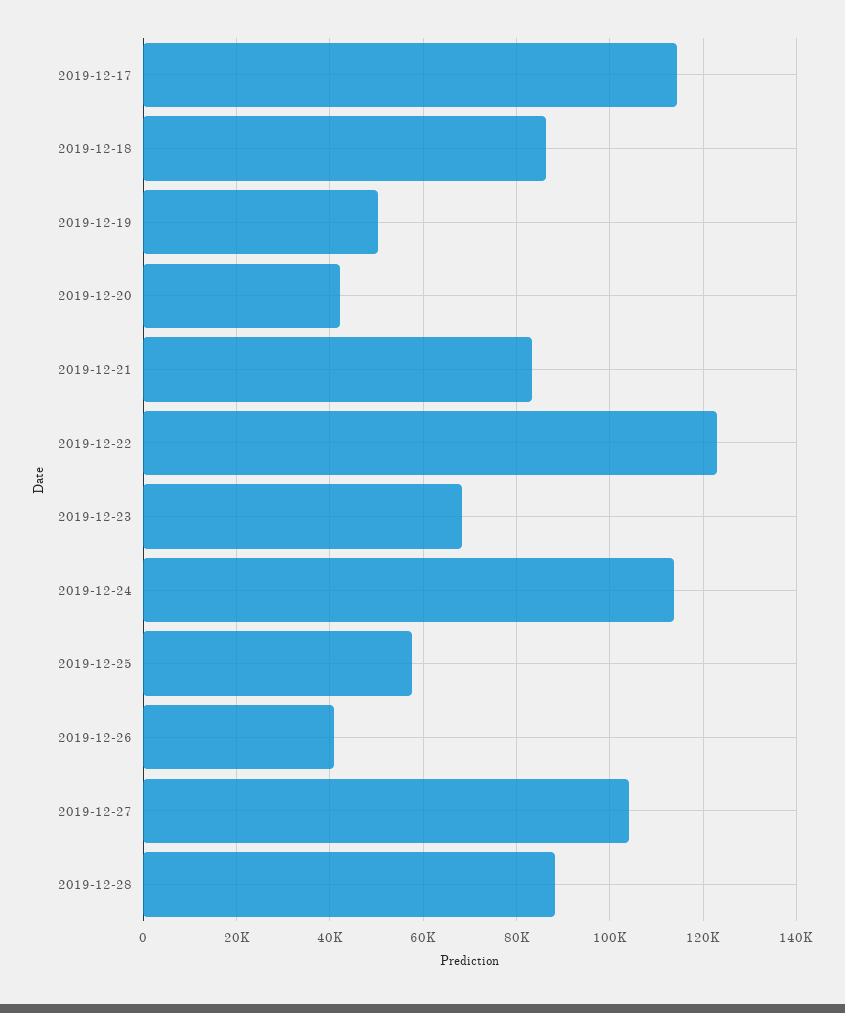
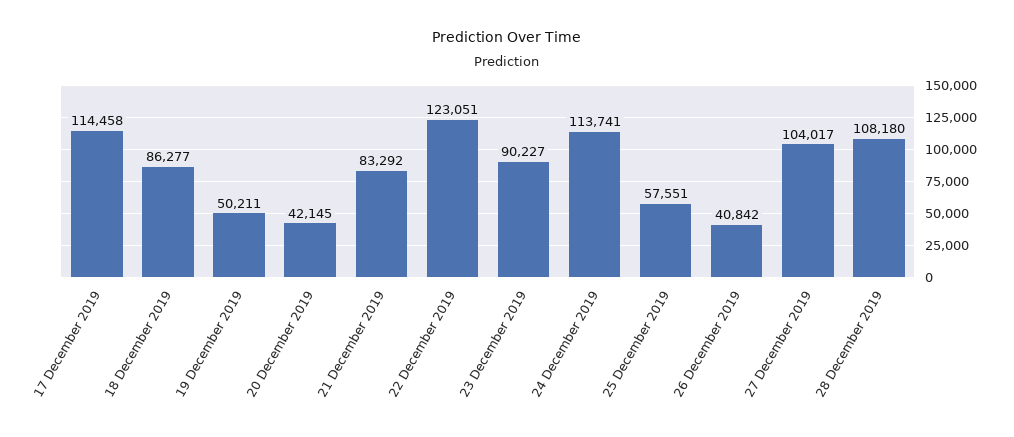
2019-12-23: 68000 -> 90227
2019-12-28: 88000 -> 108180

